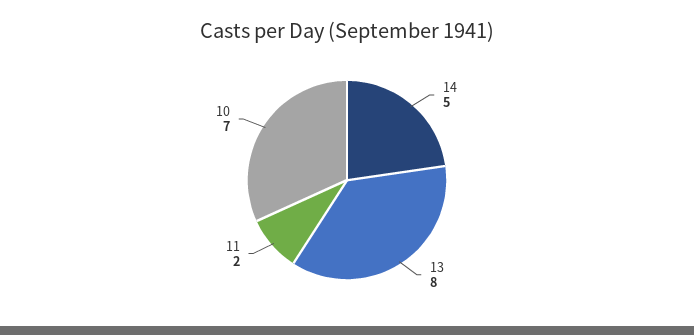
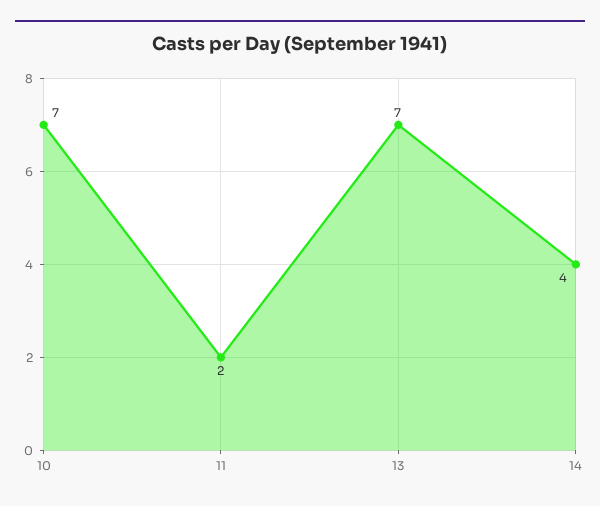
14: 5 -> 4
13: 8 -> 7

